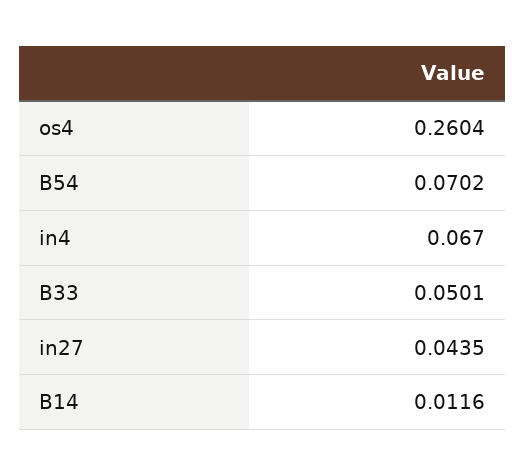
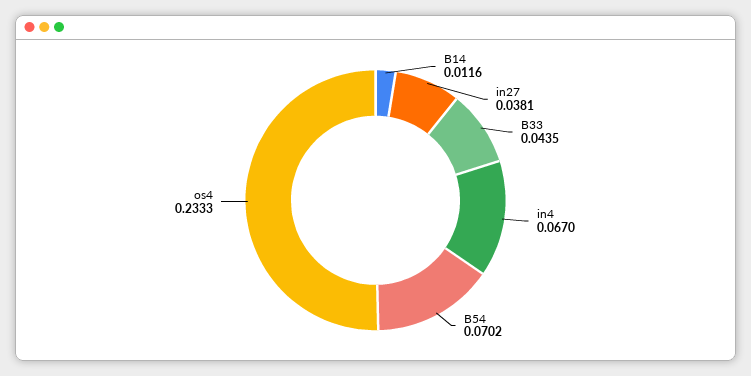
os4: 0.2604 -> 0.2333
B33: 0.0501 -> 0.0435
in27: 0.0435 -> 0.0381

